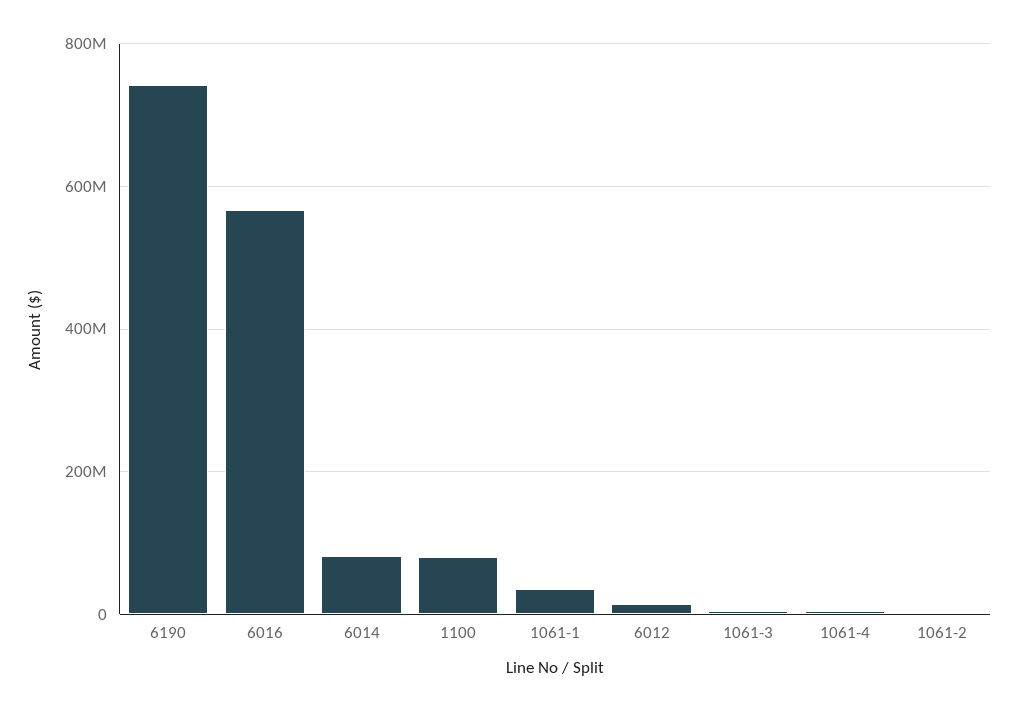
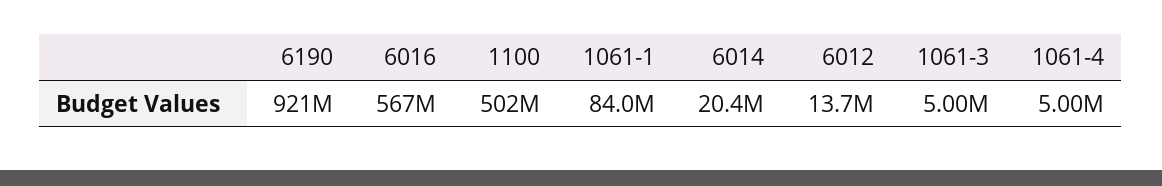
6190: 740000000 -> 921000000
6014: 80000000 -> 20400000
1100: 80000000 -> 502000000
1061-1: 40000000 -> 84000000
1061-2: 0 -> none

